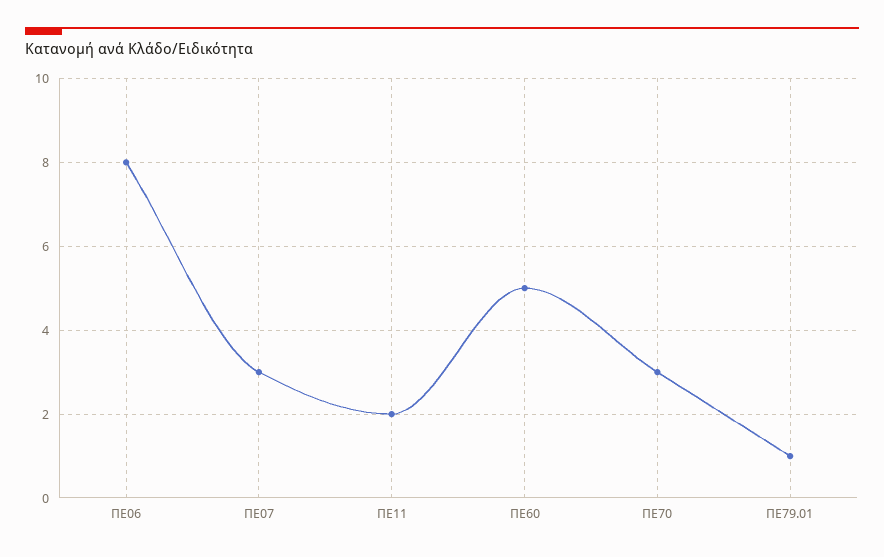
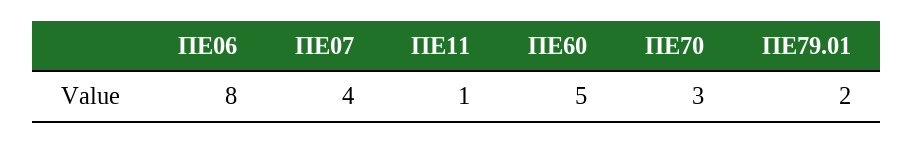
ΠΕ07: 3 -> 4
ΠΕ11: 2 -> 1
ΠΕ79.01: 1 -> 2

